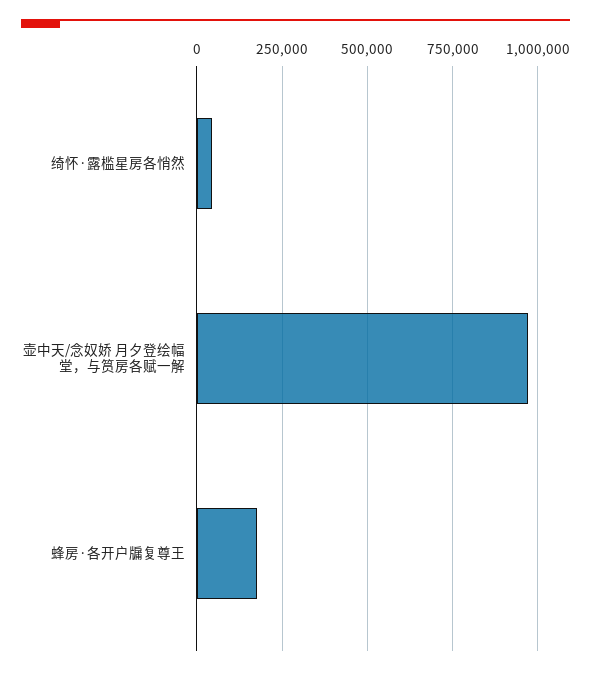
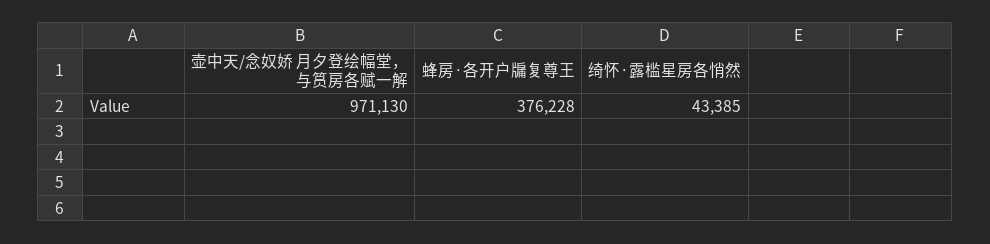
蜂房·各开户牖复尊王: 175000 -> 376228

